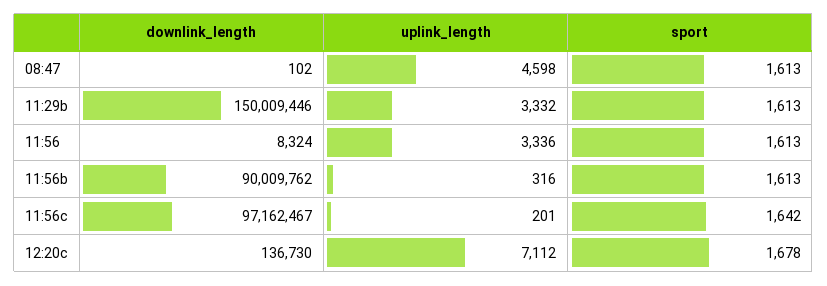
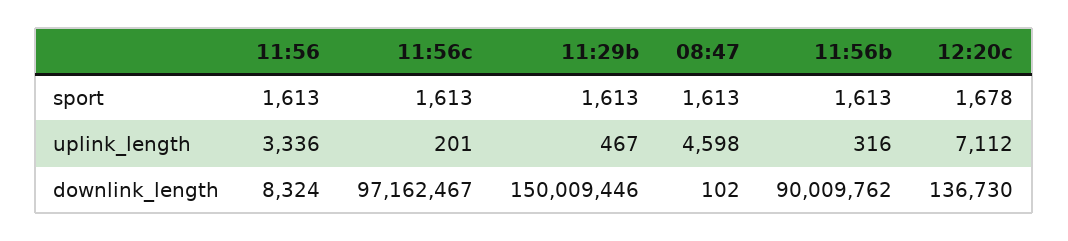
uplink_length, 11:29b: 3332 -> 467
sport, 11:56c: 1642 -> 1613

